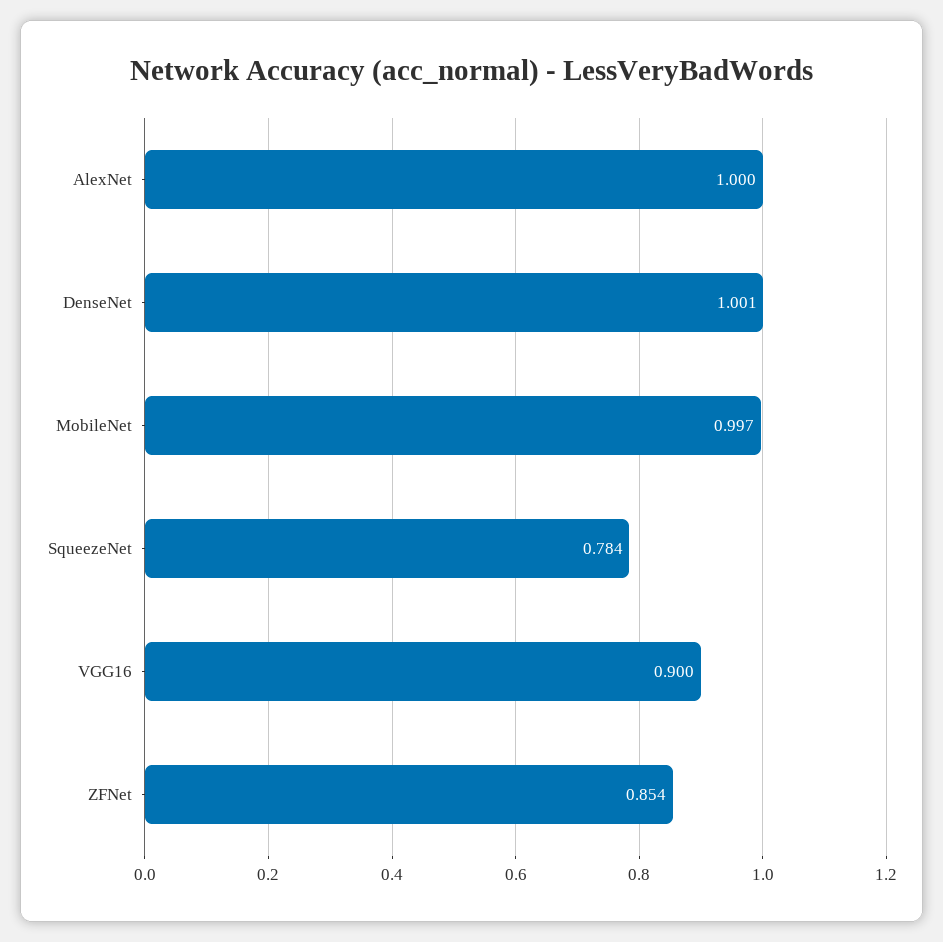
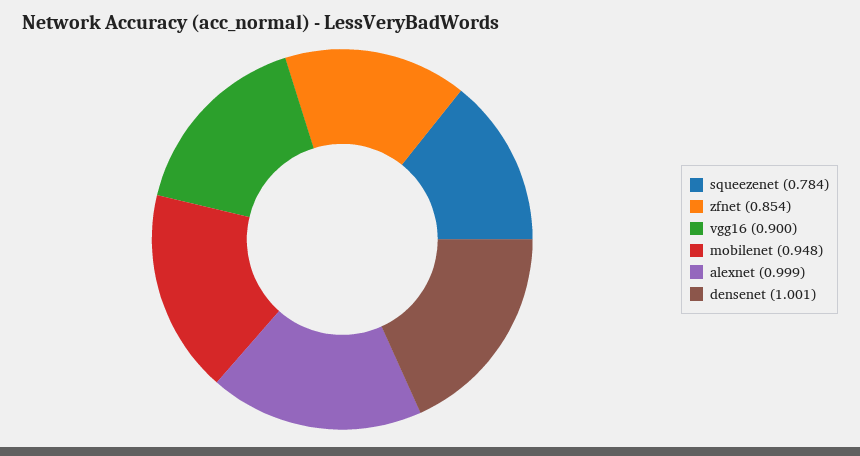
AlexNet: 1 -> 0.999
MobileNet: 0.997 -> 0.948

